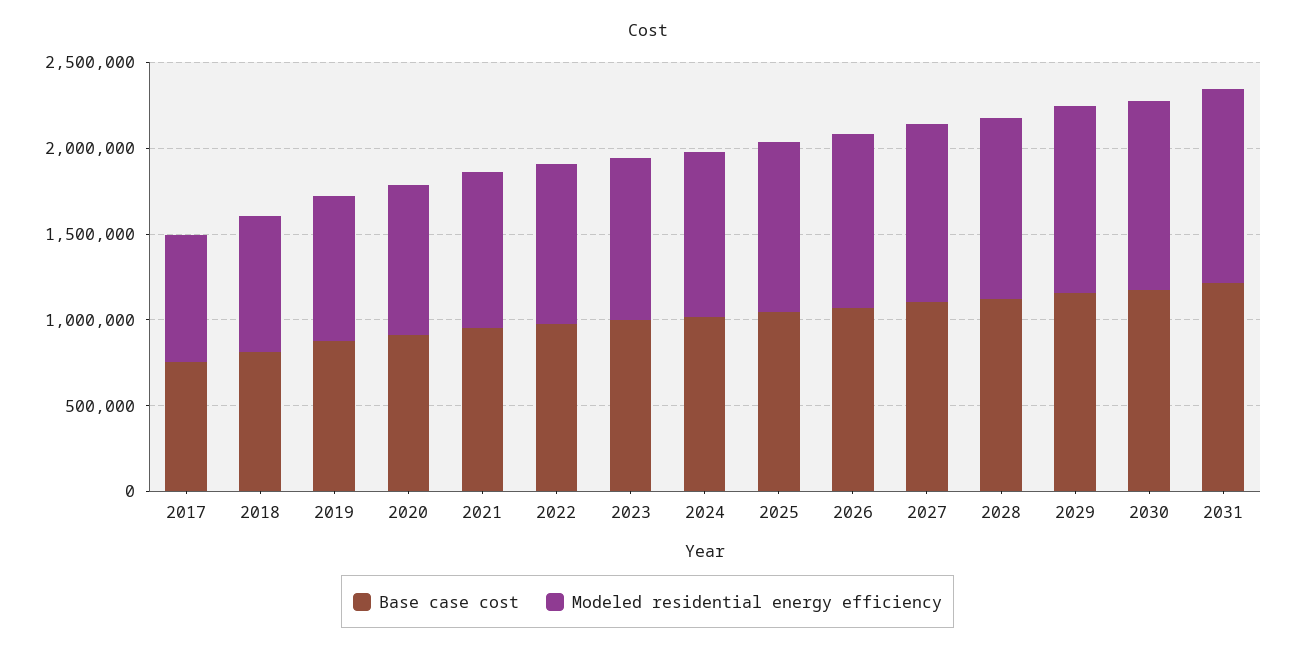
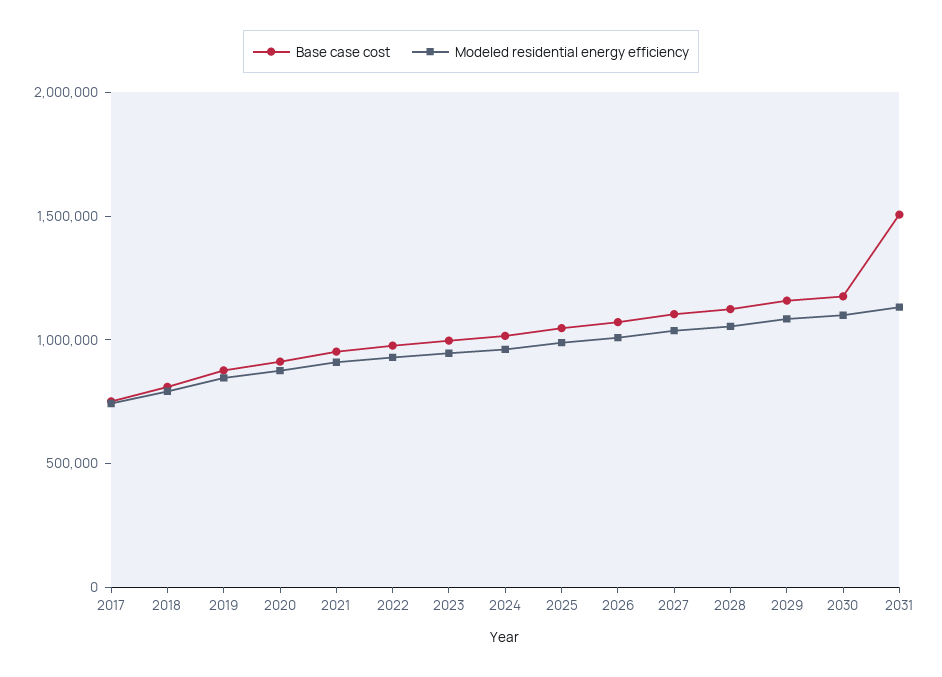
Base case cost, 2031: 1200000 -> 1500000

